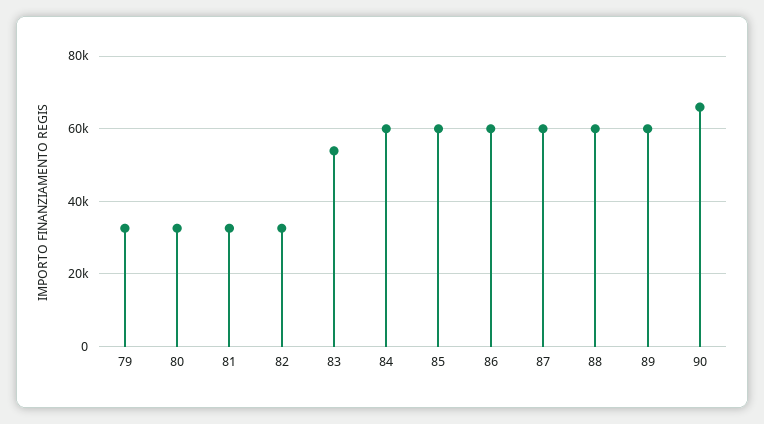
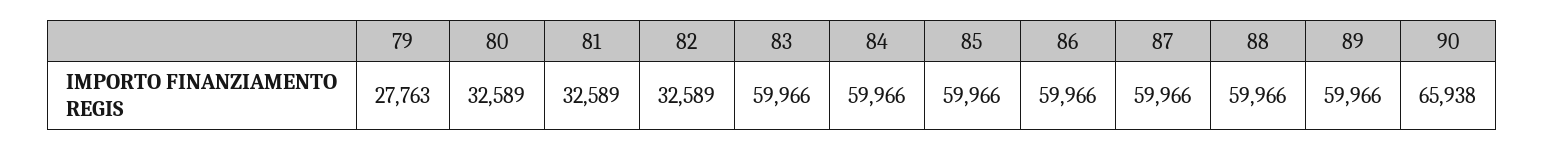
79: 32000 -> 27763
83: 54000 -> 59966

